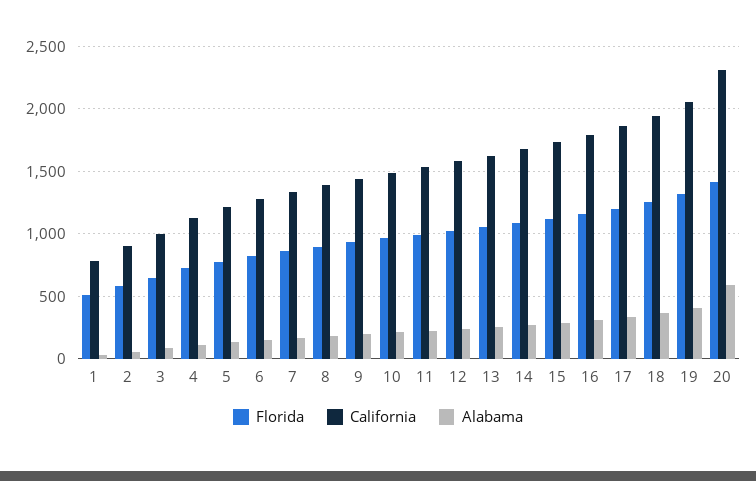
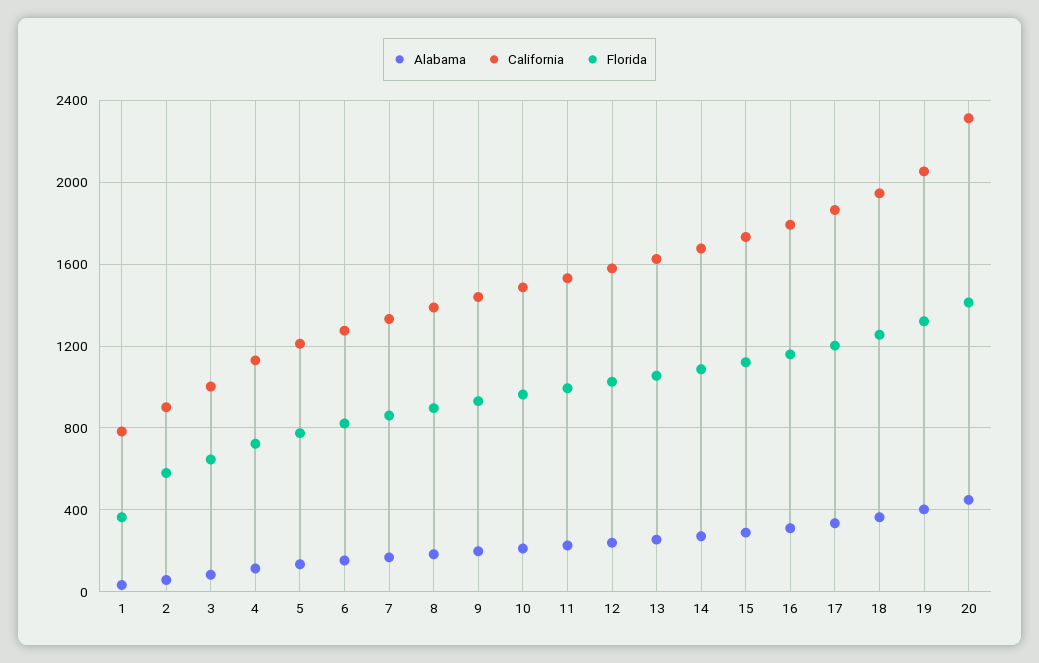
Florida, 1: 500 -> 350
Alabama, 20: 600 -> 450

